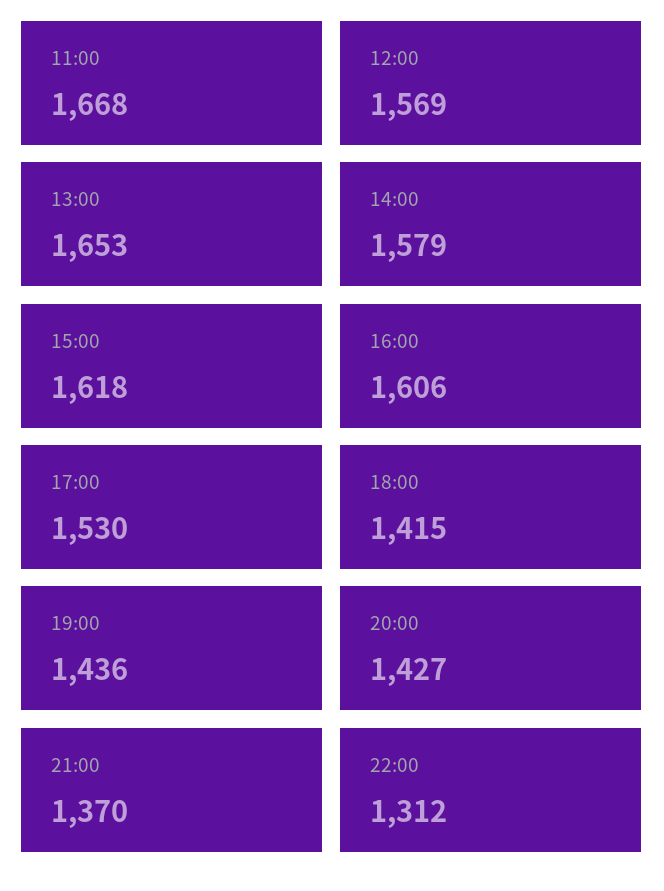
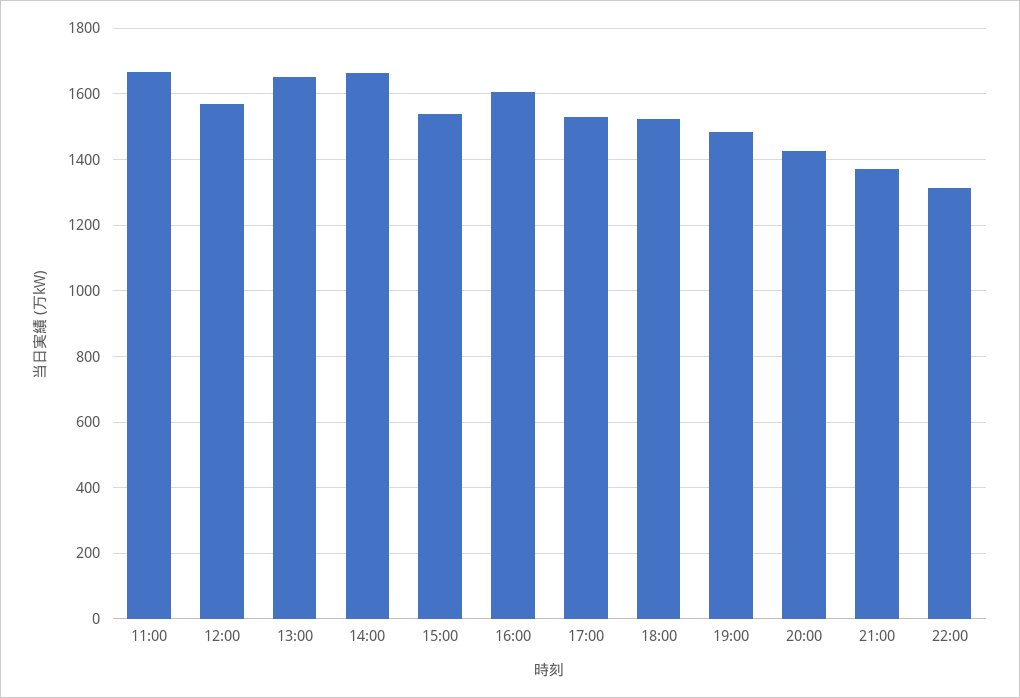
14:00: 1579 -> 1660
15:00: 1618 -> 1540
18:00: 1415 -> 1520
19:00: 1436 -> 1480

